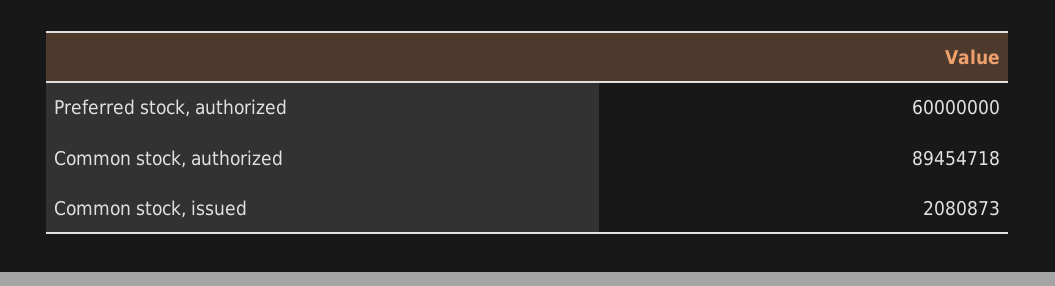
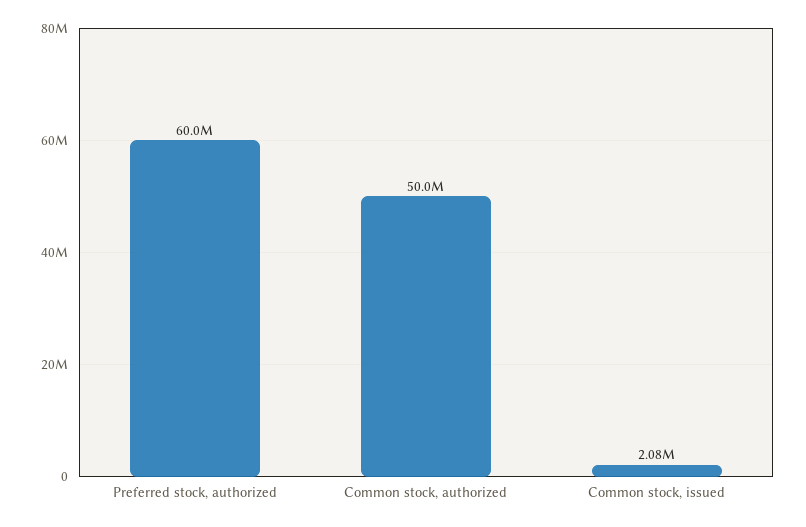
Common stock, authorized: 89454718 -> 50000000

